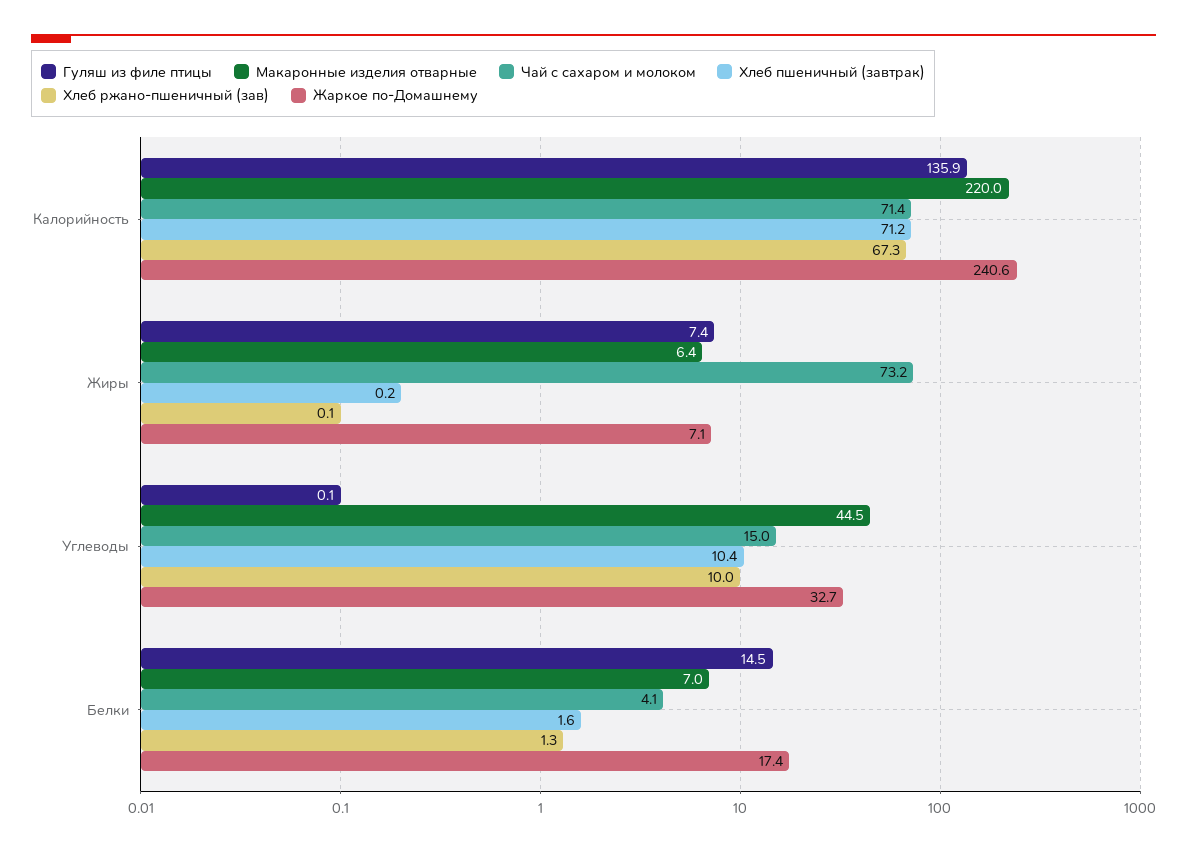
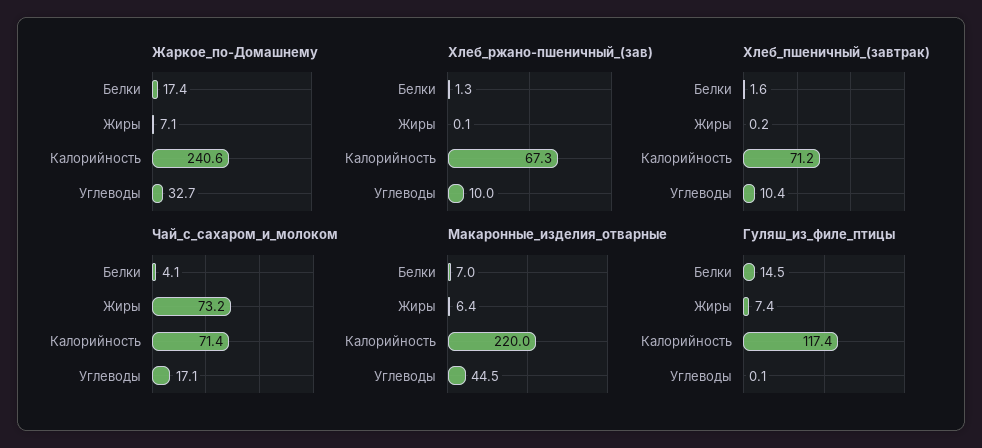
Гуляш из филе птицы, Калорийность: 135.9 -> 117.4
Чай с сахаром и молоком, Углеводы: 15 -> 17.1

